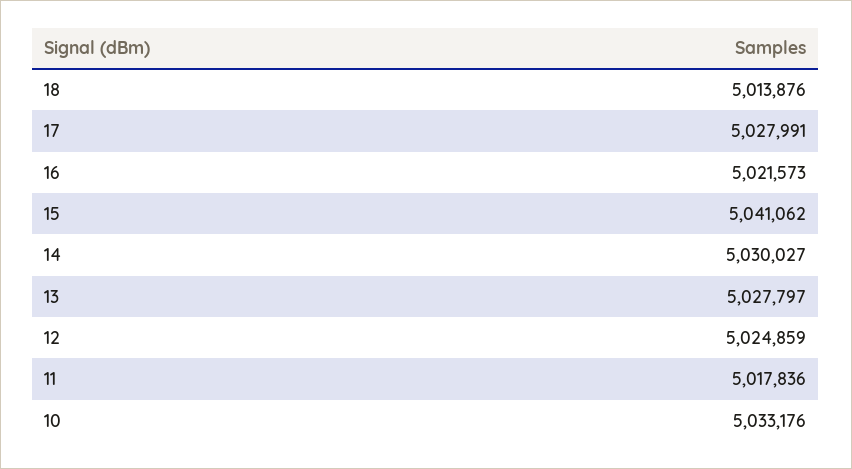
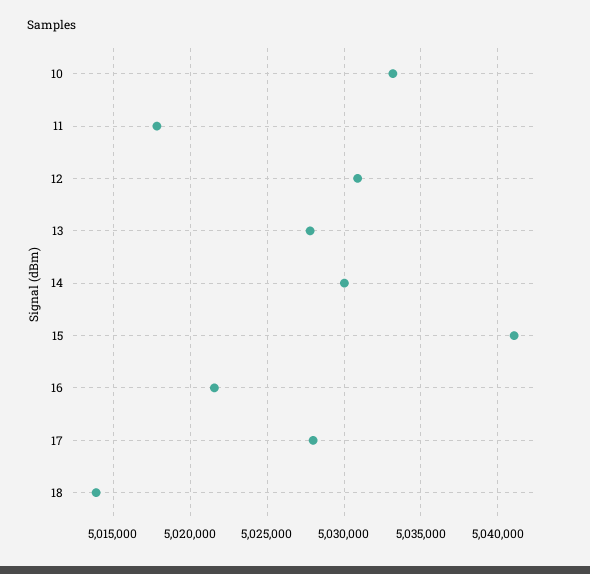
12: 5024859 -> 5031000

